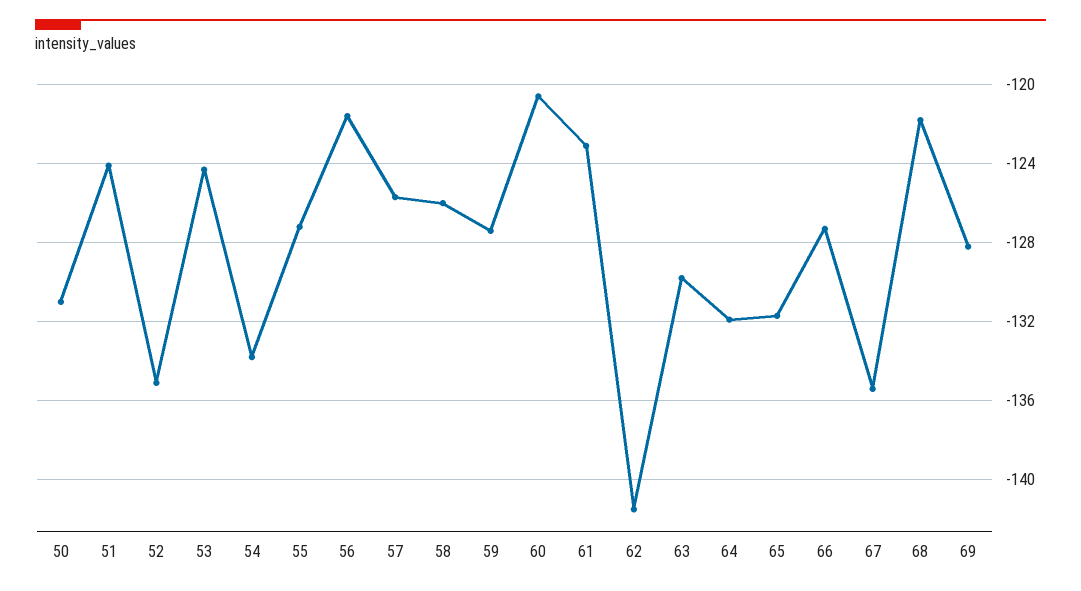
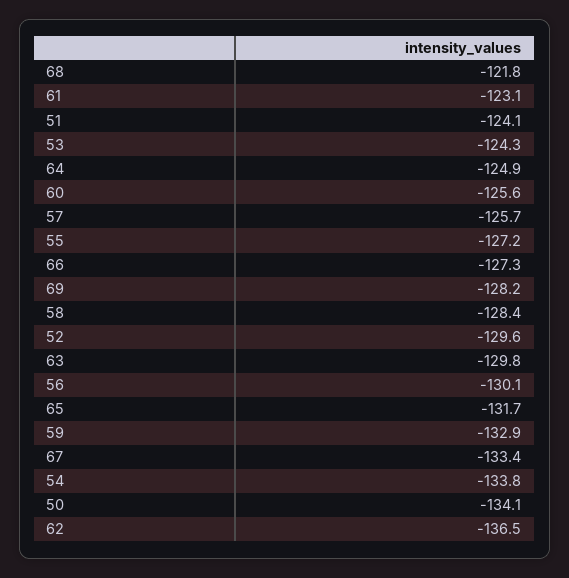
50: -131 -> -134.1
52: -135 -> -129.6
56: -121.5 -> -130.1
58: -126 -> -128.4
59: -127.5 -> -132.9
60: -120.5 -> -125.6
62: -141.5 -> -136.5
64: -132 -> -124.9
67: -135.5 -> -133.4

